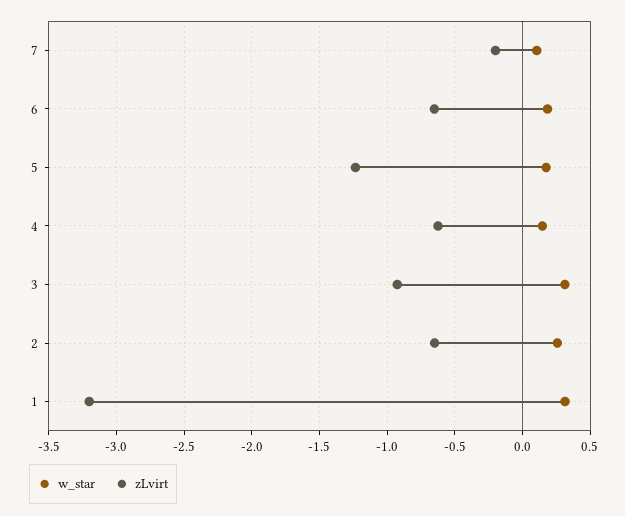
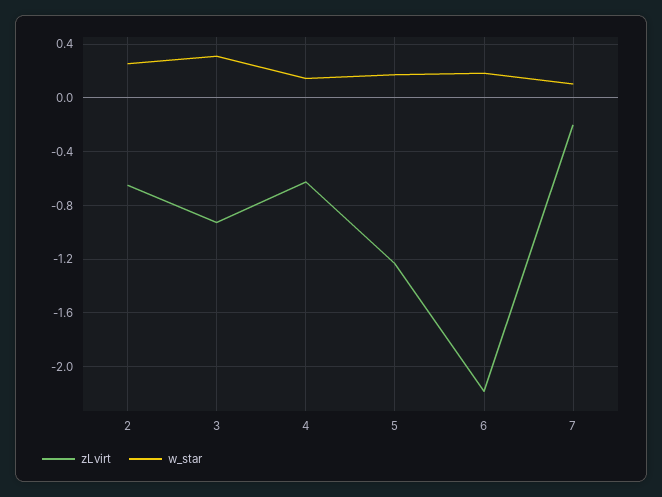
zLvirt, 6: -0.65 -> -2.2
w_star, 1: 0.3 -> none
zLvirt, 1: -3.2 -> none

